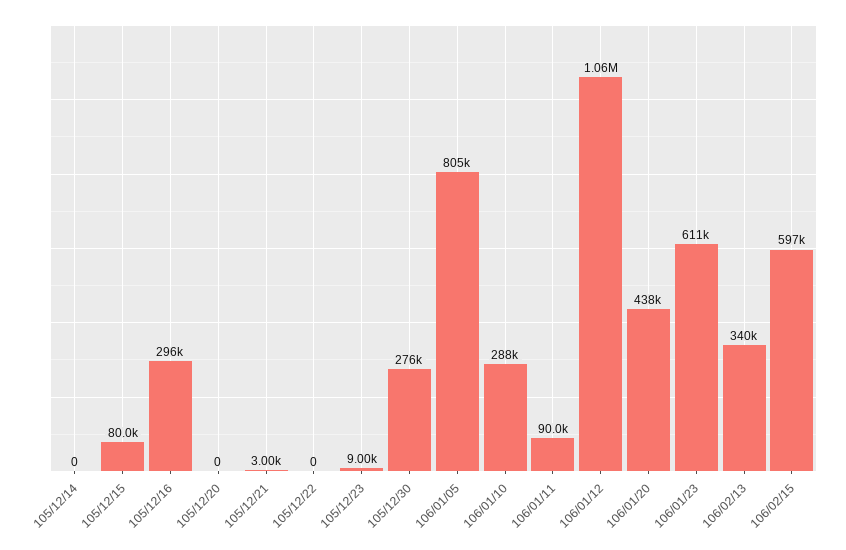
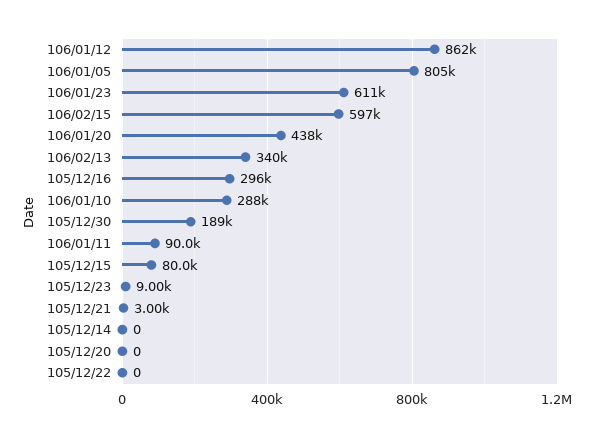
105/12/30: 276000 -> 189000
106/01/12: 1060000 -> 862000

